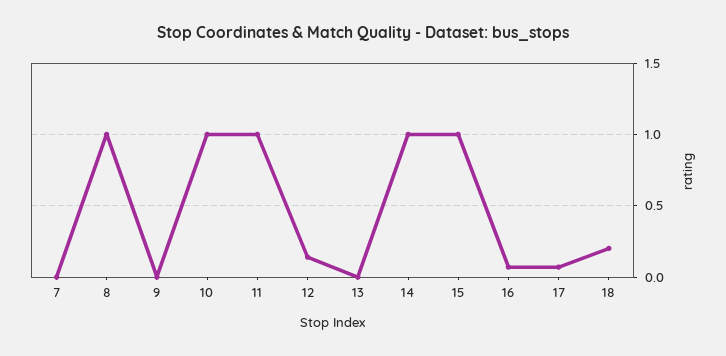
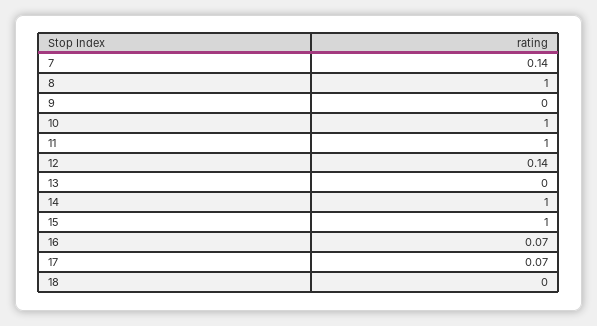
7: 0 -> 0.14
18: 0.2 -> 0

